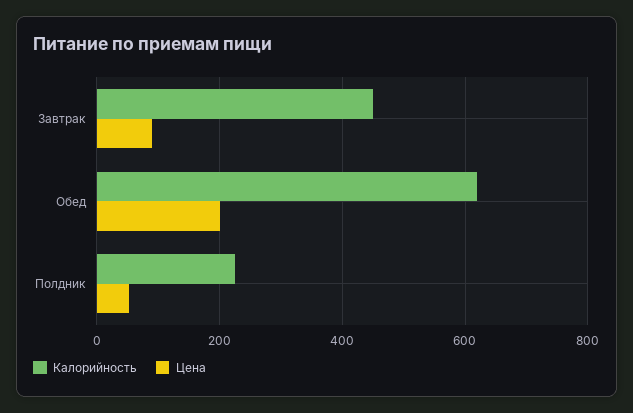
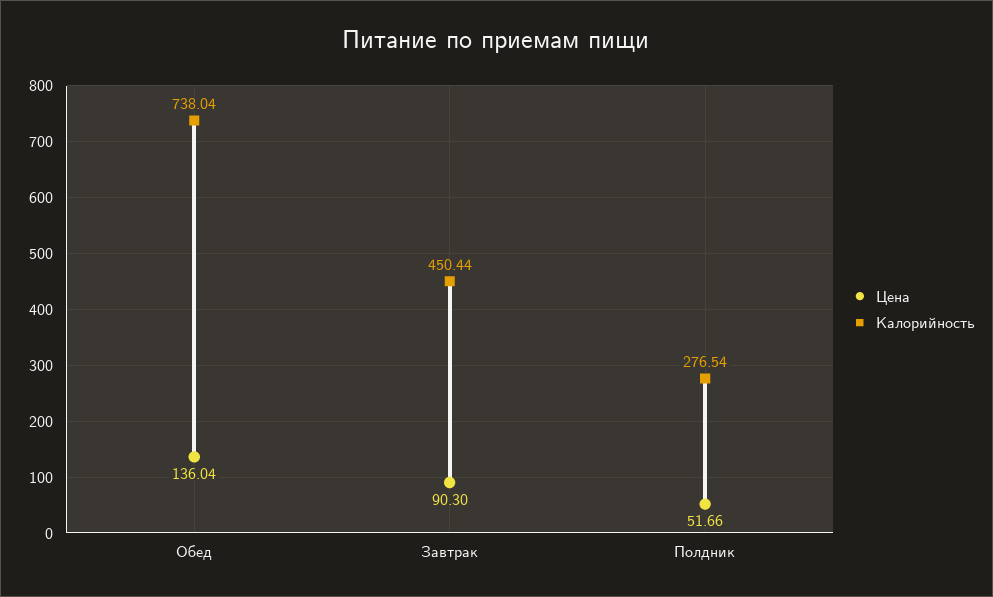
Калорийность, Обед: 620 -> 738.04
Цена, Обед: 200 -> 136.04
Калорийность, Полдник: 220 -> 276.54

